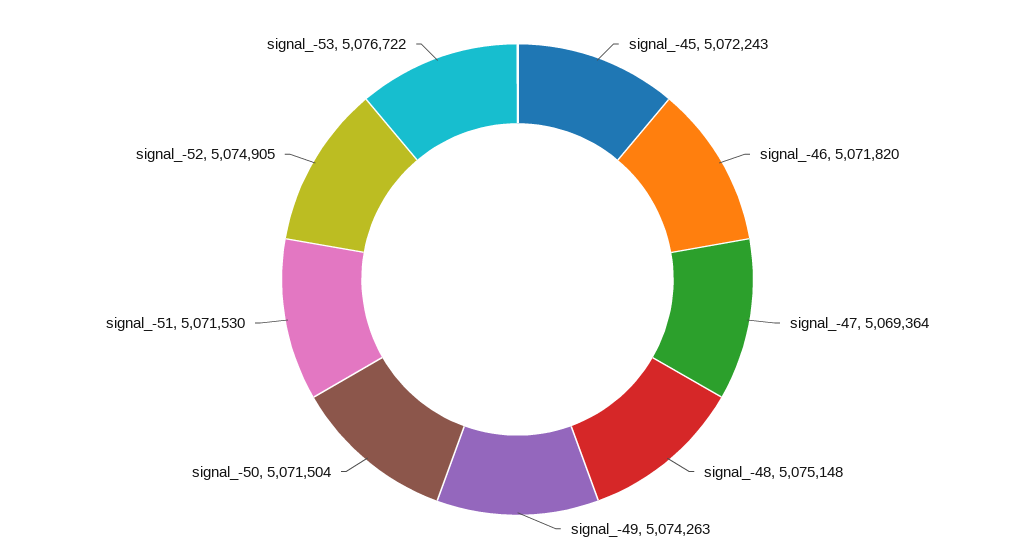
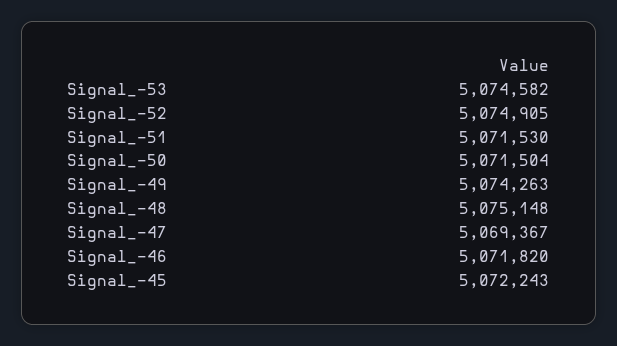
signal_-47: 5069364 -> 5069367
signal_-53: 5076722 -> 5074582

